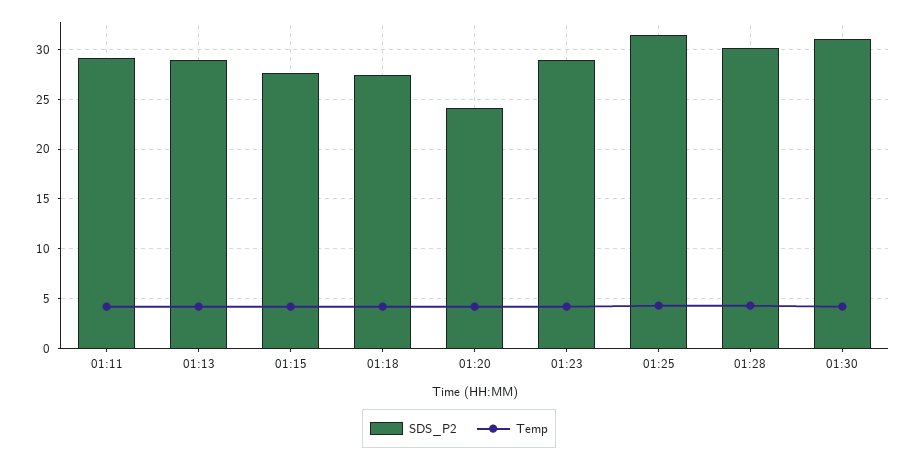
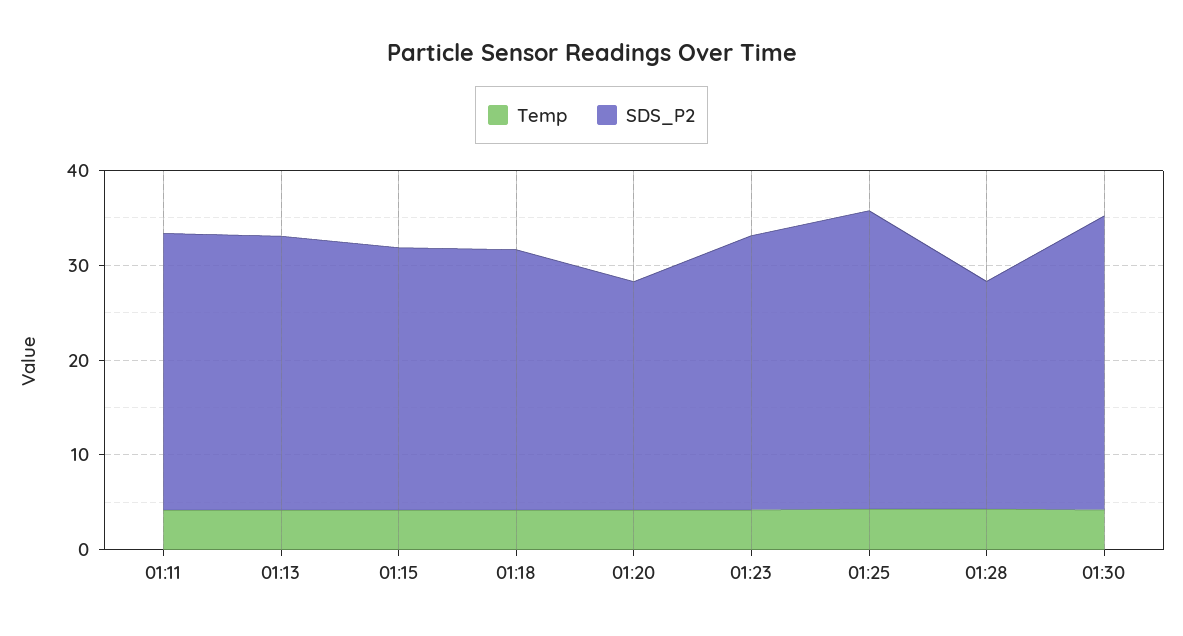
SDS_P2, 01:28: 30 -> 24

